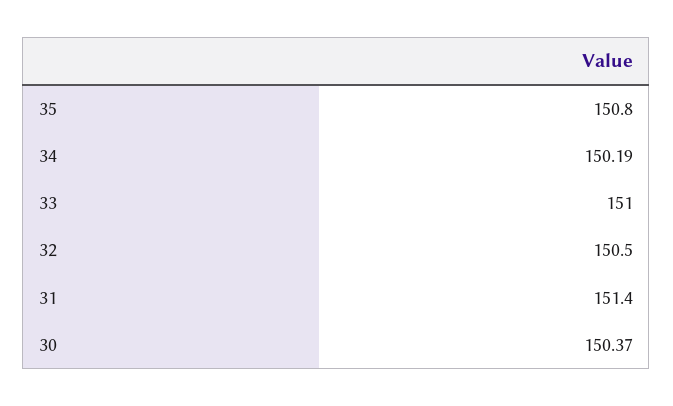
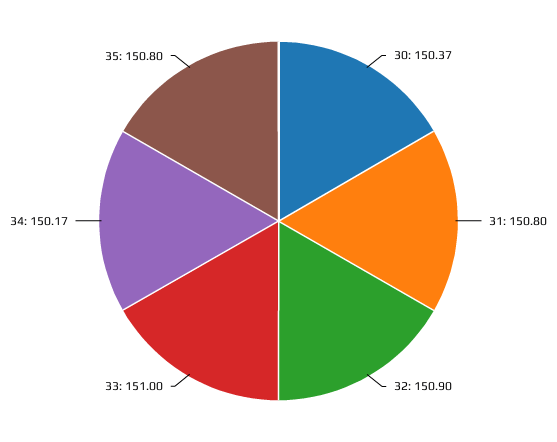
34: 150.19 -> 150.17
32: 150.5 -> 150.9
31: 151.4 -> 150.8

